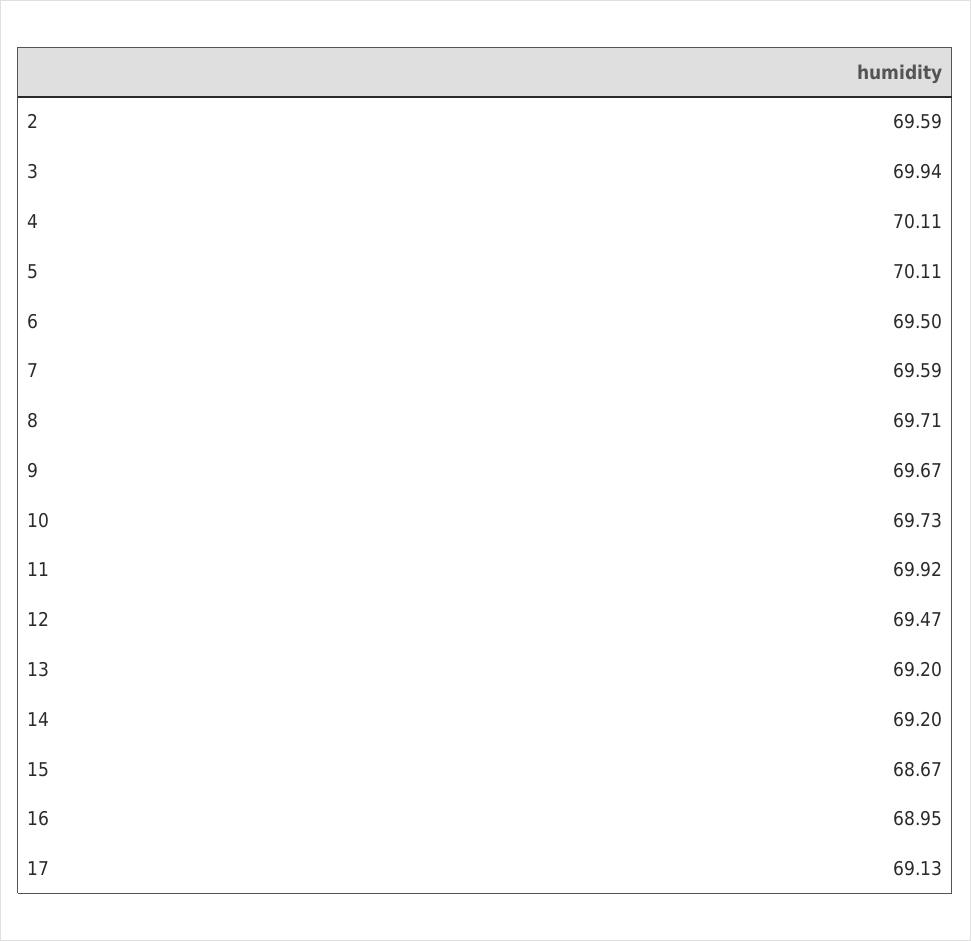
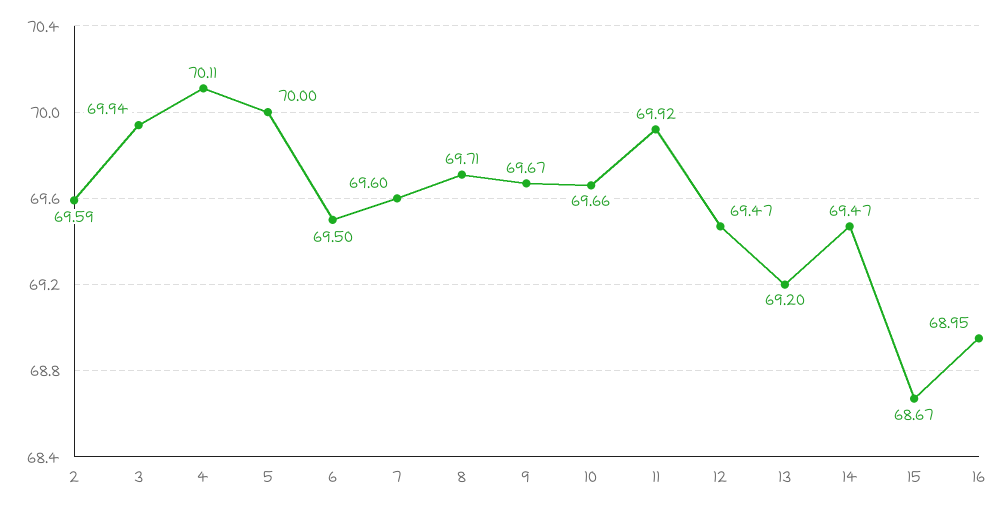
5: 70.11 -> 70
7: 69.59 -> 69.6
10: 69.73 -> 69.66
14: 69.2 -> 69.47
17: 69.13 -> none

